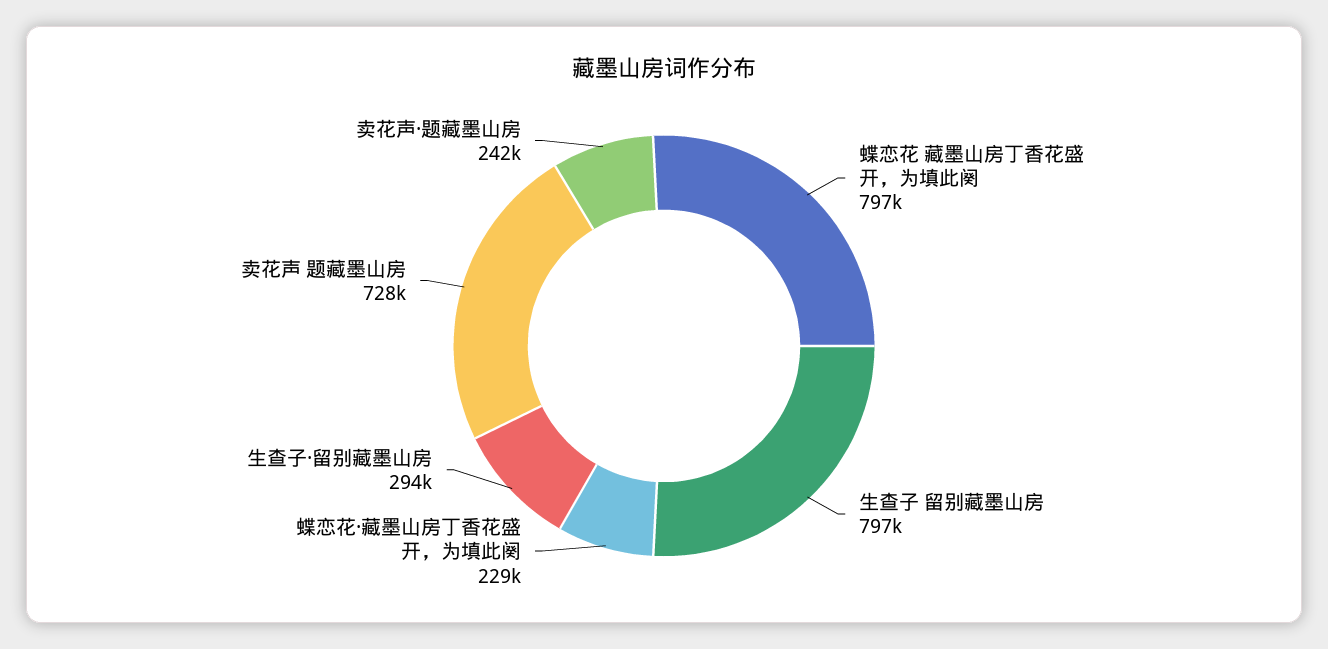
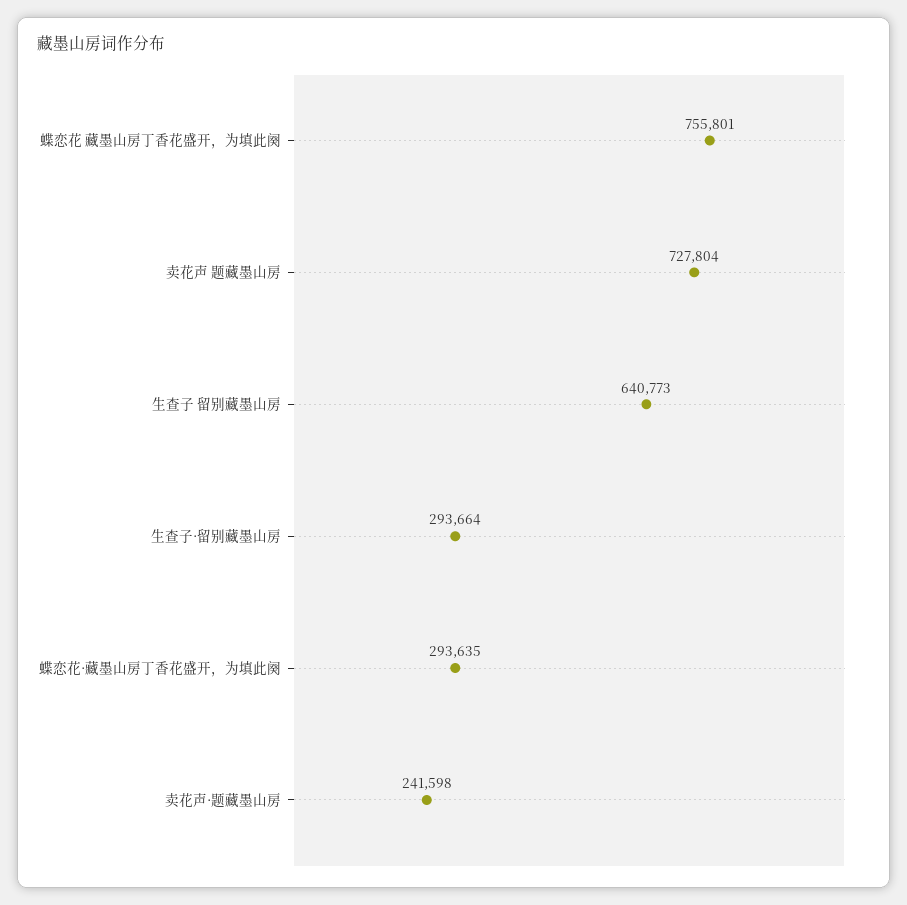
蝶恋花 藏墨山房丁香花盛开，为填此阕: 797000 -> 755801
生查子 留别藏墨山房: 797000 -> 640773
蝶恋花·藏墨山房丁香花盛开，为填此阕: 229000 -> 293635

